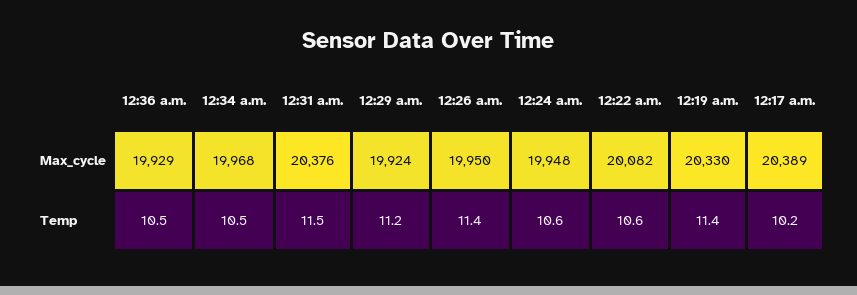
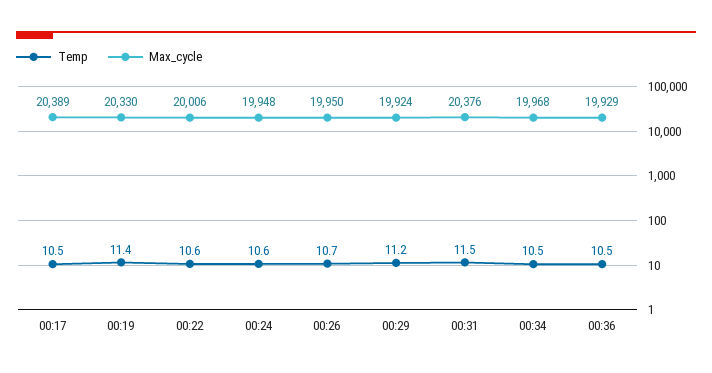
Max_cycle, 12:22 a.m.: 20082 -> 20006
Temp, 12:26 a.m.: 11.4 -> 10.7
Temp, 12:17 a.m.: 10.2 -> 10.5

